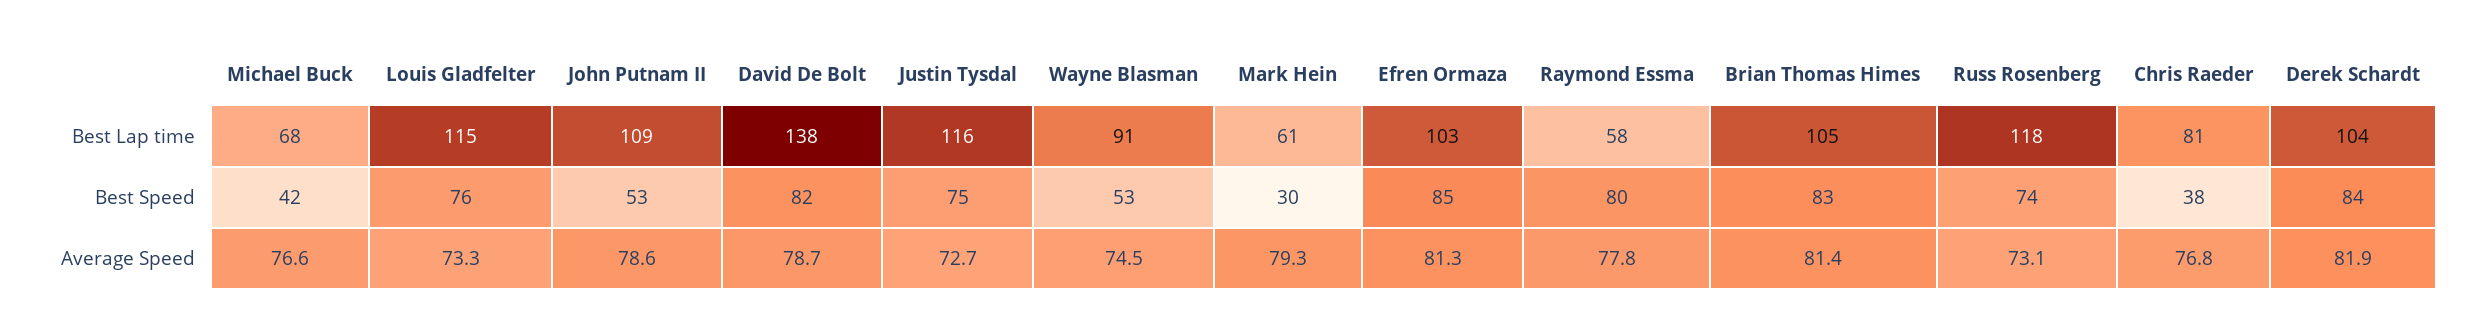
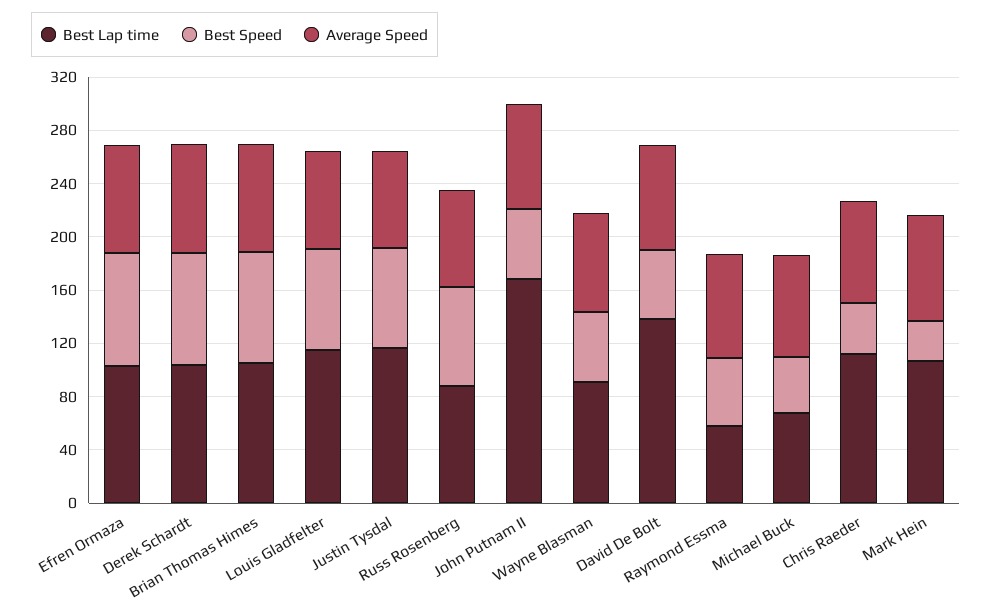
Best Lap time, John Putnam II: 109 -> 170
Best Lap time, Mark Hein: 61 -> 110
Best Lap time, Russ Rosenberg: 118 -> 90
Best Lap time, Chris Raeder: 81 -> 110
Best Speed, David De Bolt: 82 -> 50
Best Speed, Raymond Essma: 80 -> 50

